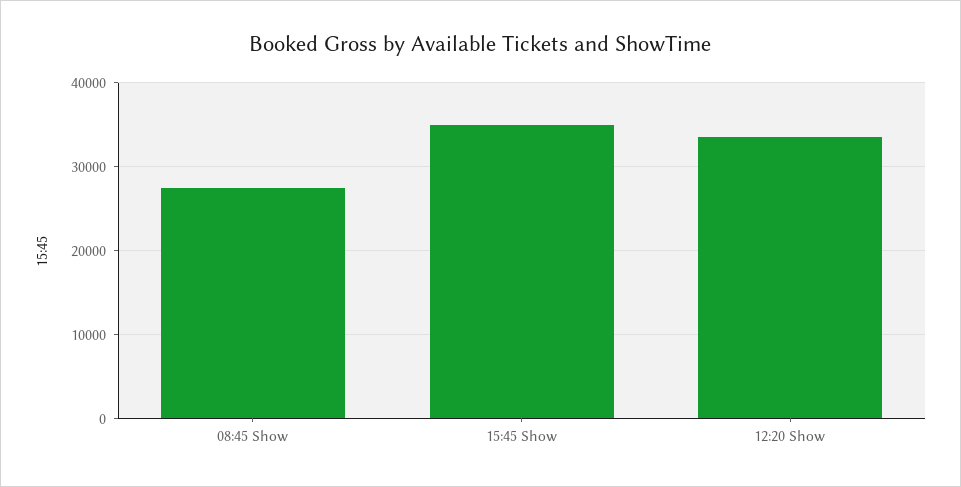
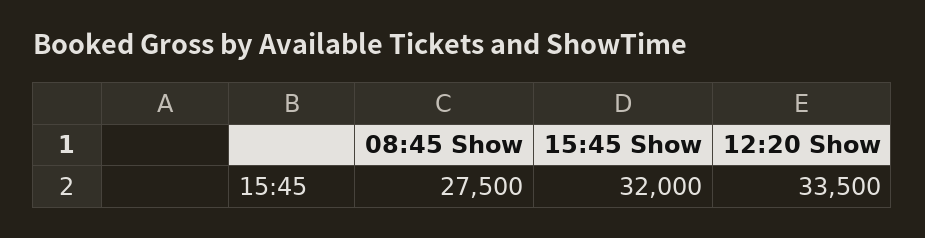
15:45 Show: 35000 -> 32000

